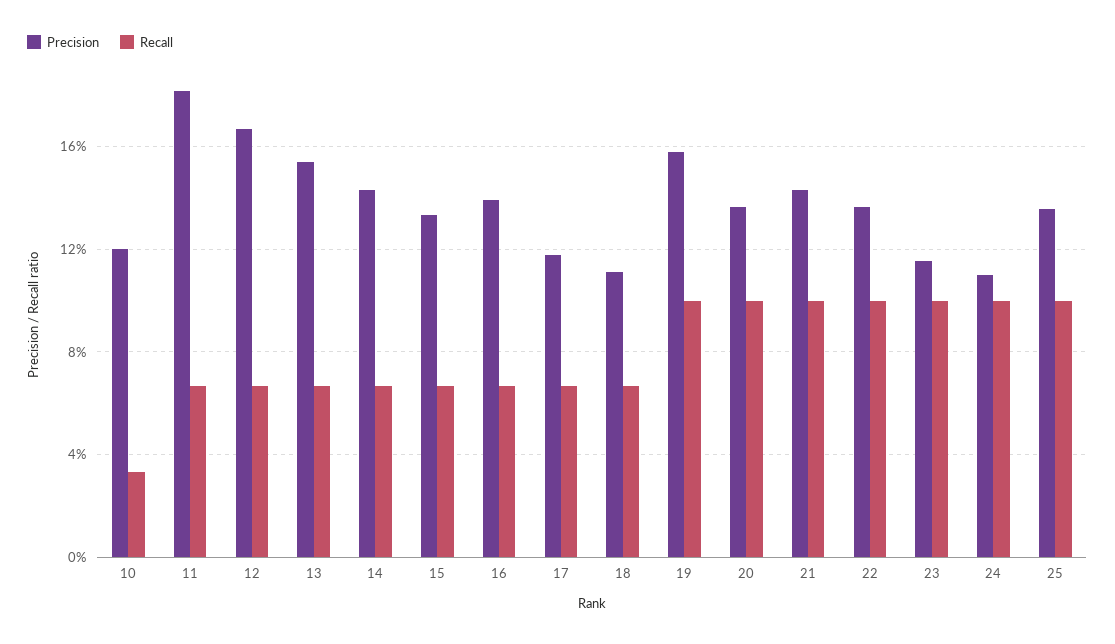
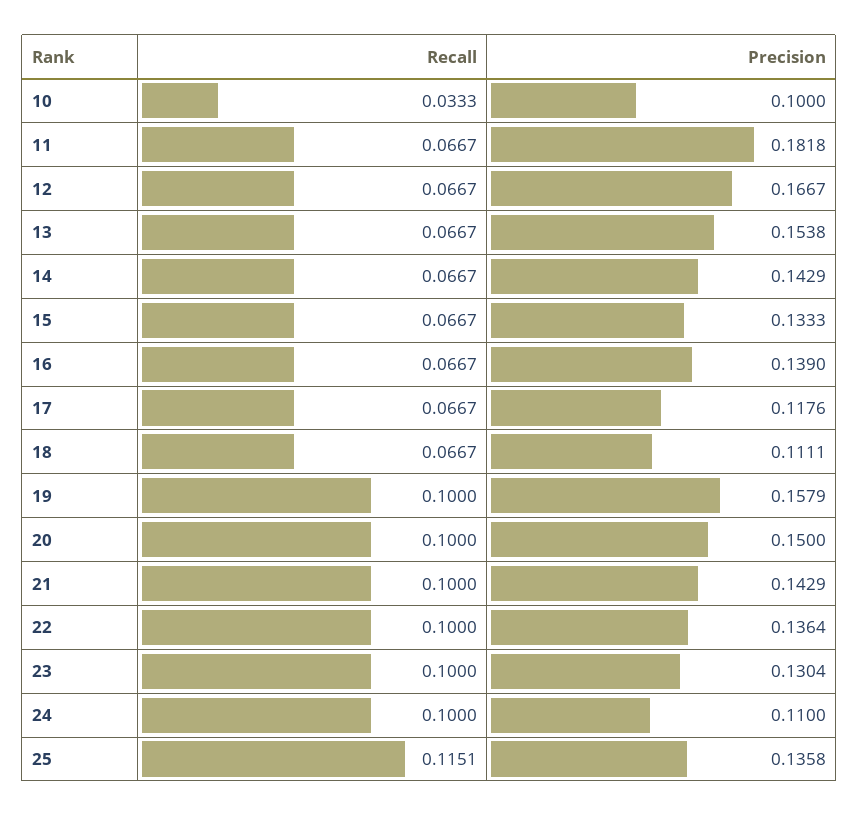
Precision, 10: 0.12 -> 0.1
Precision, 20: 0.135 -> 0.15
Precision, 23: 0.115 -> 0.1304
Recall, 25: 0.1 -> 0.1151

